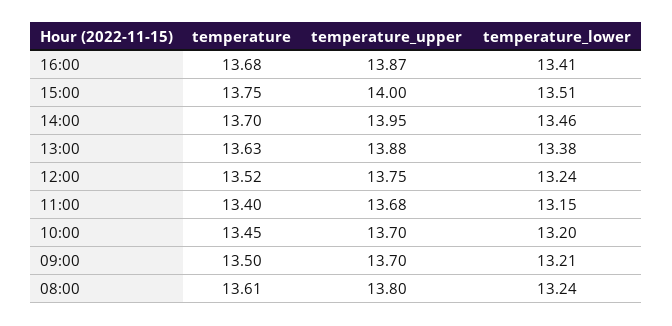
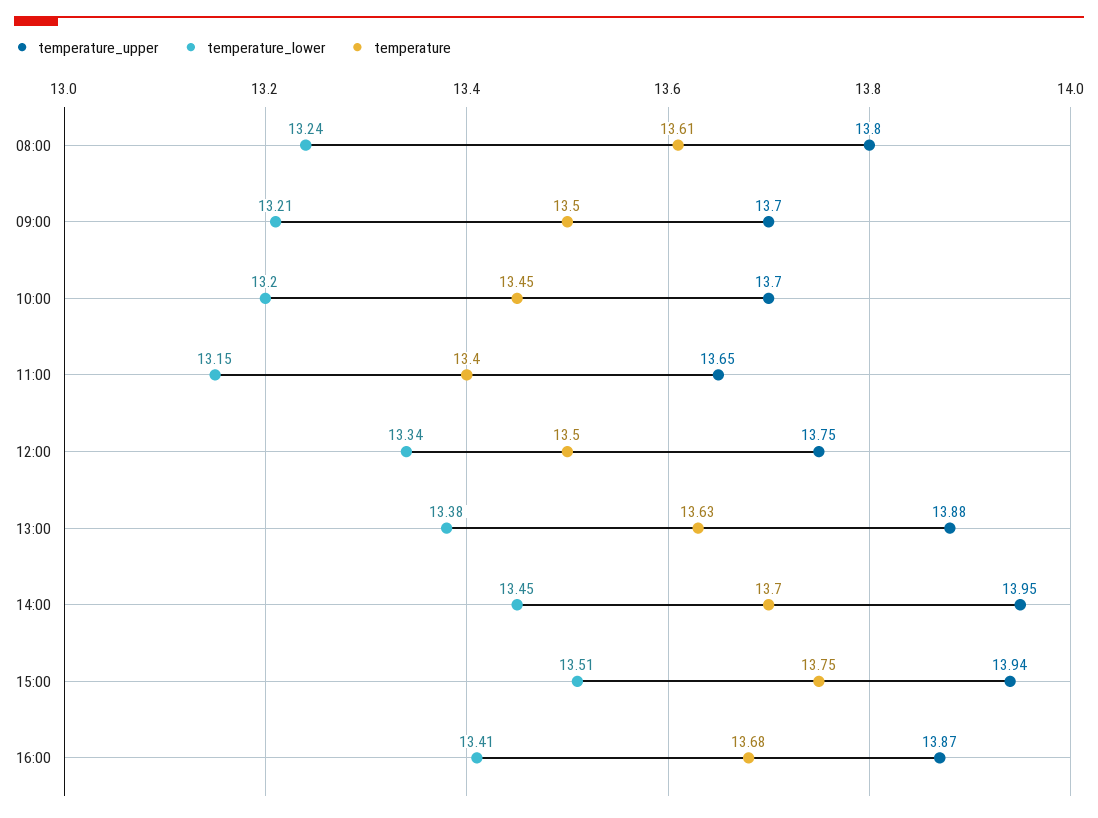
temperature_upper, 15:00: 14 -> 13.94
temperature_lower, 14:00: 13.46 -> 13.45
temperature, 12:00: 13.52 -> 13.5
temperature_lower, 12:00: 13.24 -> 13.34
temperature_upper, 11:00: 13.68 -> 13.65

